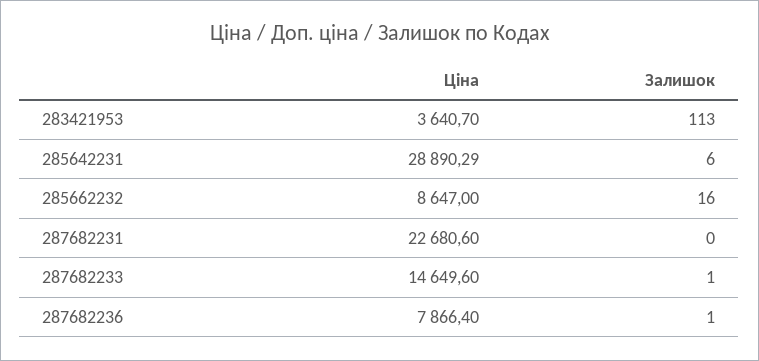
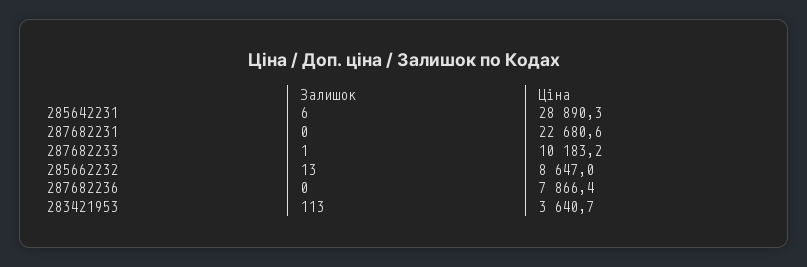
Залишок, 285662232: 16 -> 13
Ціна, 287682233: 14649.6 -> 10183.2
Залишок, 287682236: 1 -> 0

